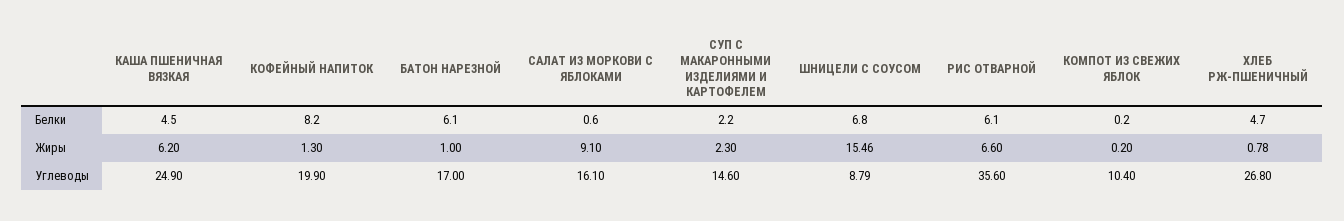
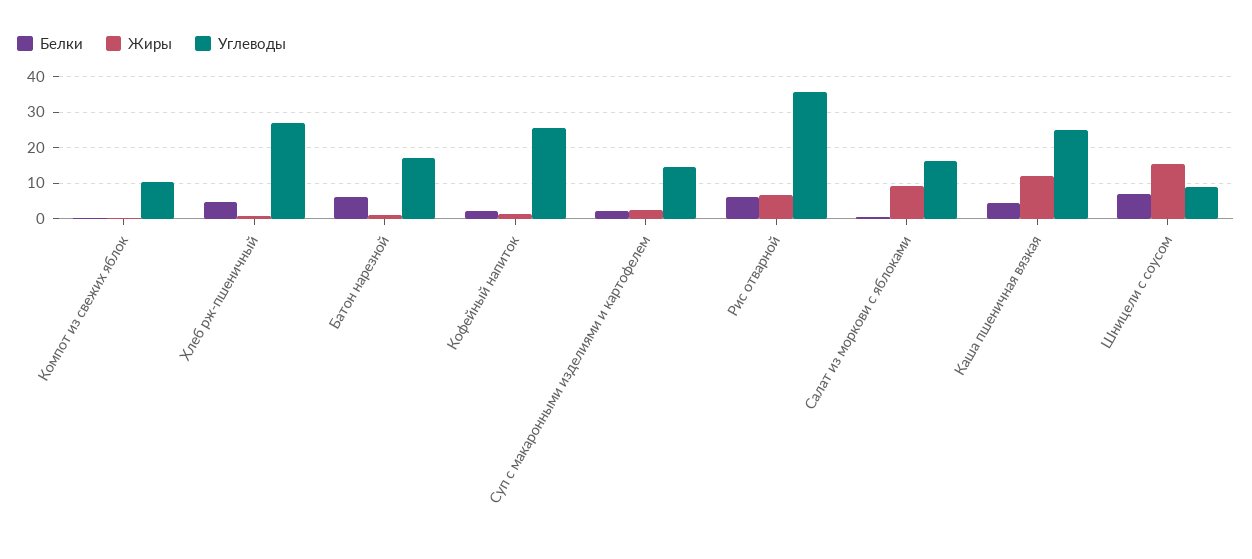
Белки, КОФЕЙНЫЙ НАПИТОК: 8.2 -> 2
Жиры, КАША ПШЕНИЧНАЯ ВЯЗКАЯ: 6.2 -> 12
Углеводы, КОФЕЙНЫЙ НАПИТОК: 19.9 -> 26

